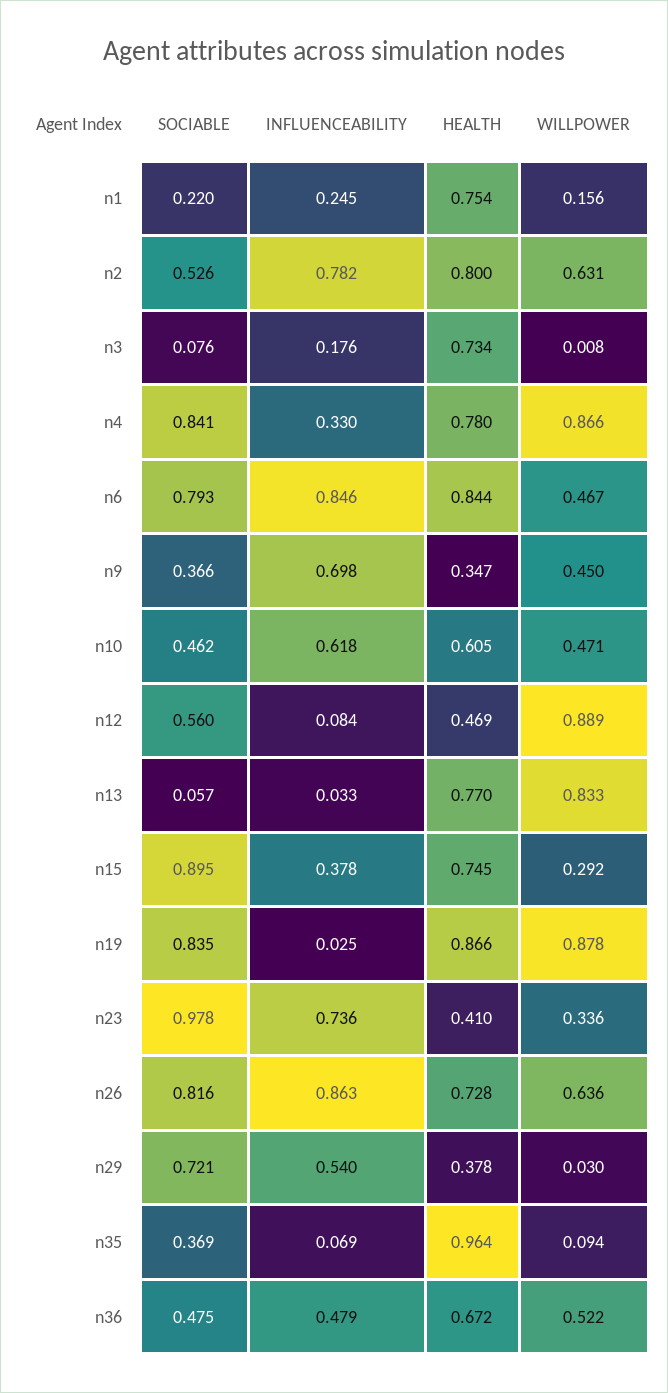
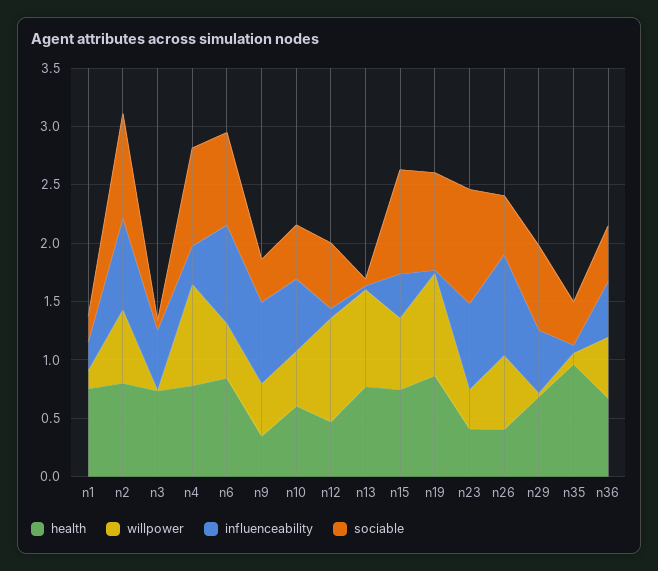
SOCIABLE, n2: 0.526 -> 0.9
INFLUENCEABILITY, n3: 0.176 -> 0.5
WILLPOWER, n15: 0.292 -> 0.6
SOCIABLE, n26: 0.816 -> 0.5
HEALTH, n26: 0.728 -> 0.4
HEALTH, n29: 0.378 -> 0.7

